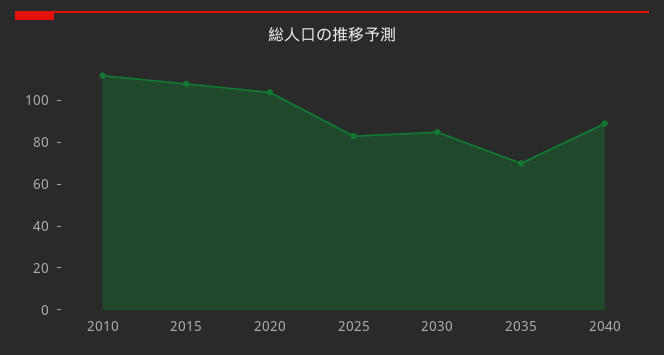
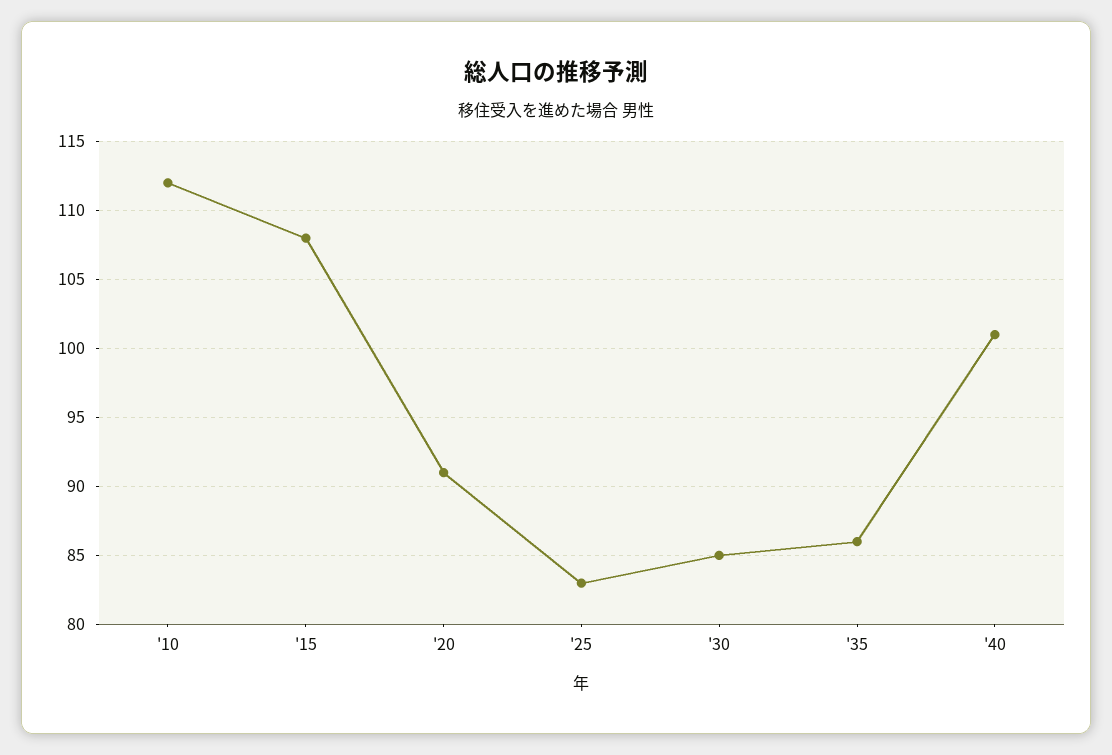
2020: 105 -> 91
2035: 70 -> 86
2040: 90 -> 101

